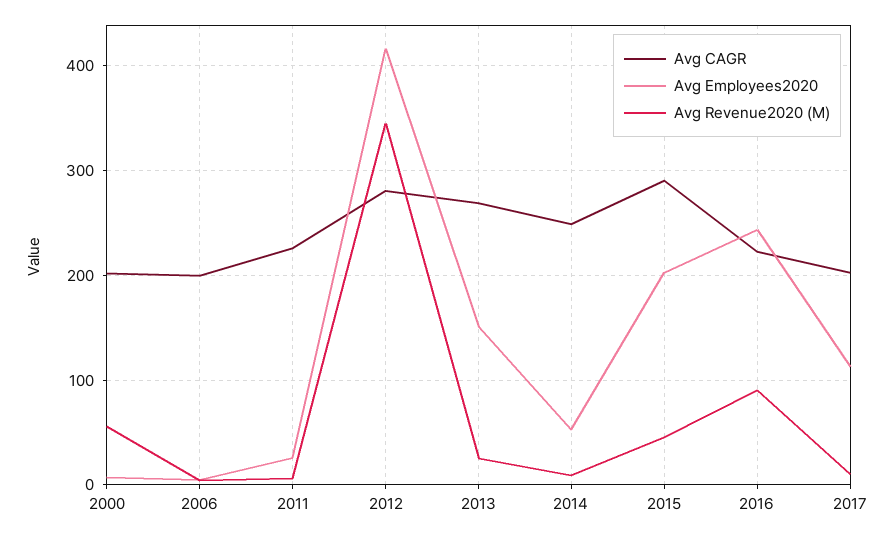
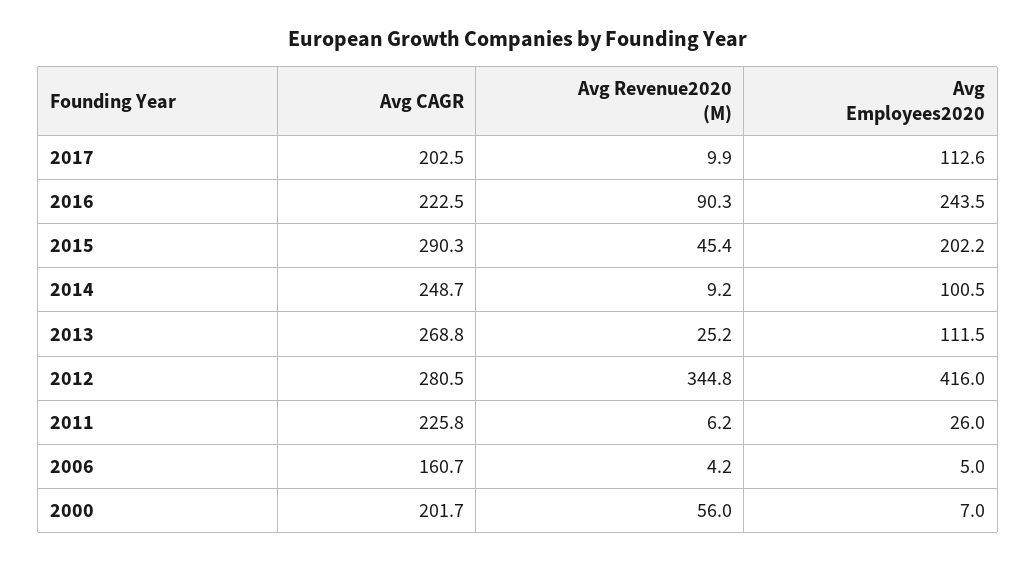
Avg CAGR, 2006: 200 -> 160.7
Avg Employees2020, 2013: 150 -> 111.5
Avg Employees2020, 2014: 50 -> 100.5

